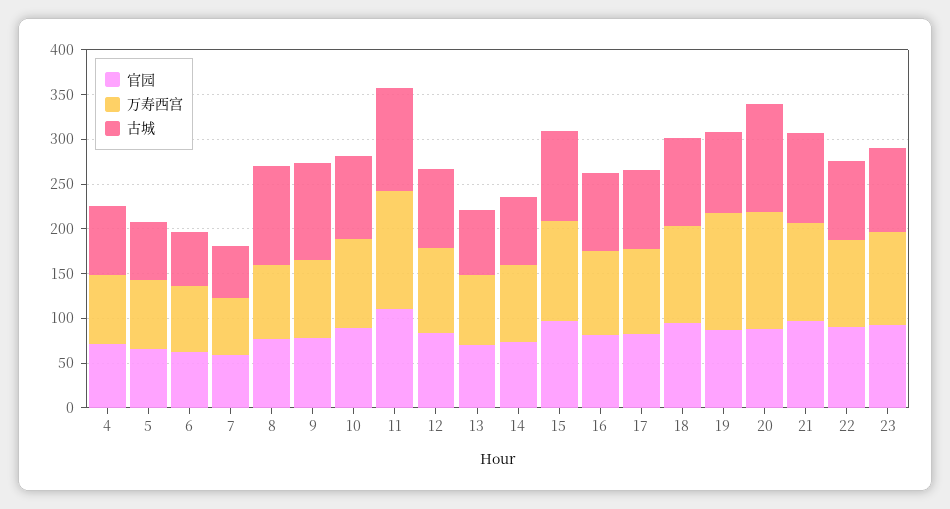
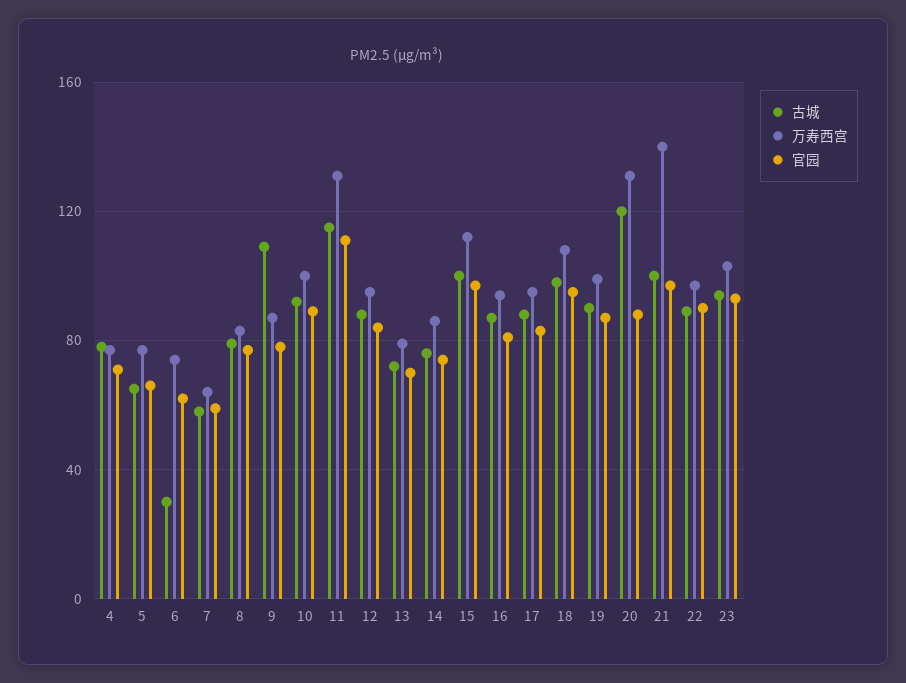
古城, 6: 60 -> 30
古城, 8: 110 -> 80
万寿西宫, 19: 130 -> 100
万寿西宫, 21: 110 -> 140

